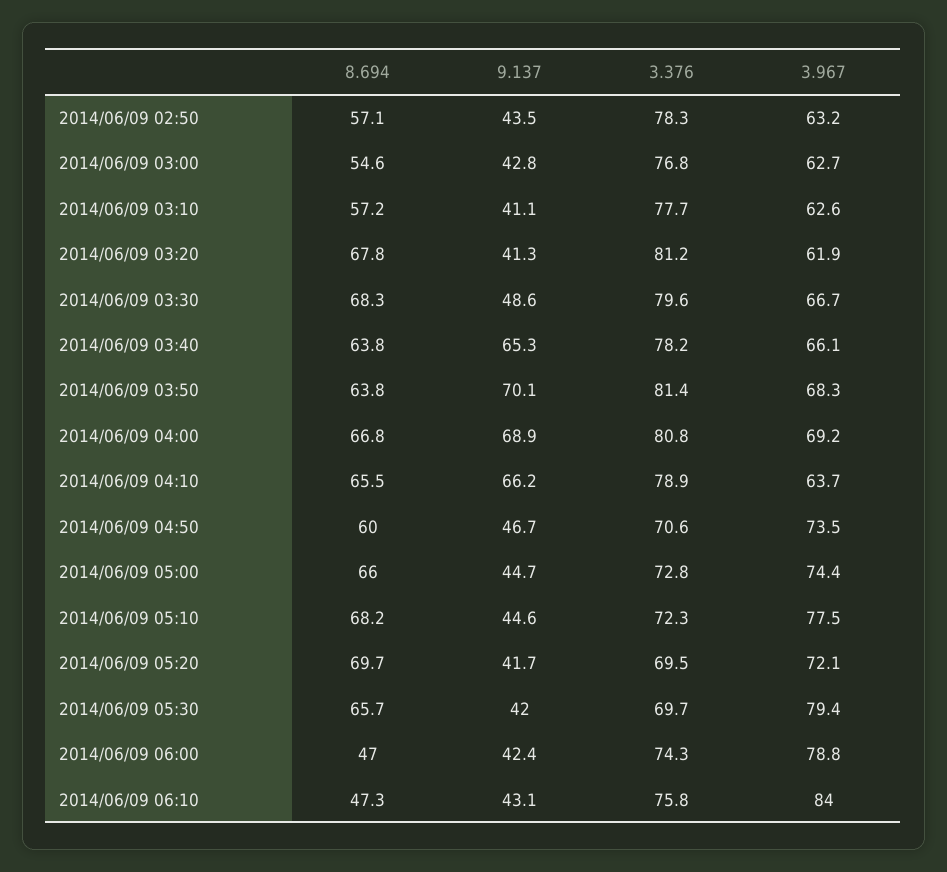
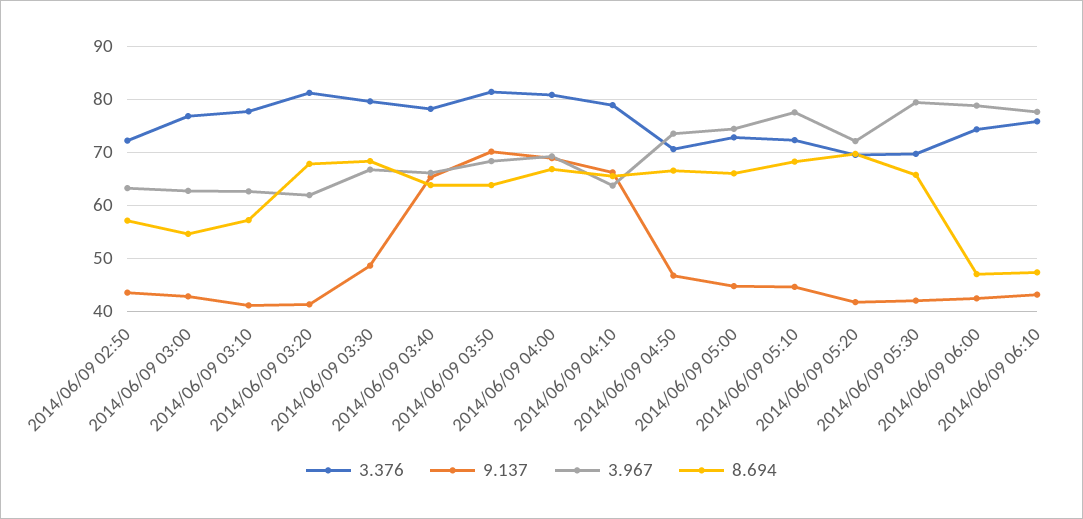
3.376, 2014/06/09 02:50: 78.3 -> 72
8.694, 2014/06/09 04:50: 60 -> 66
3.967, 2014/06/09 06:10: 84 -> 78

